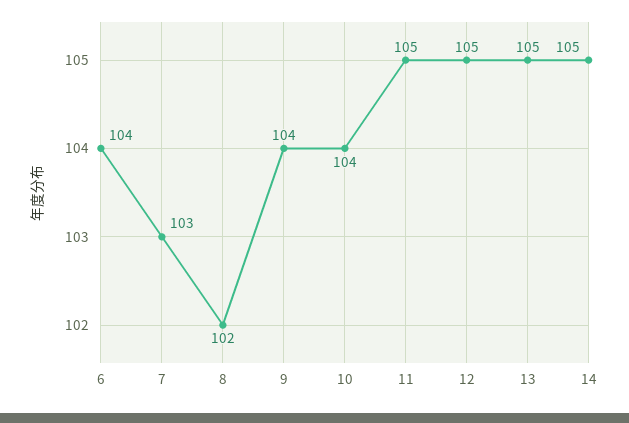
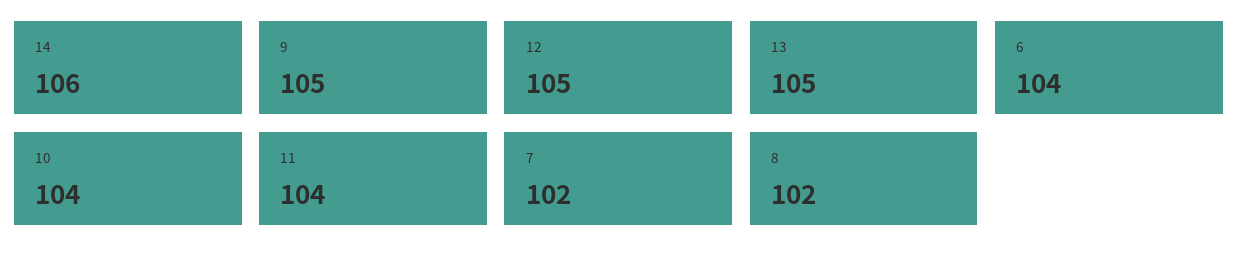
7: 103 -> 102
9: 104 -> 105
11: 105 -> 104
14: 105 -> 106

